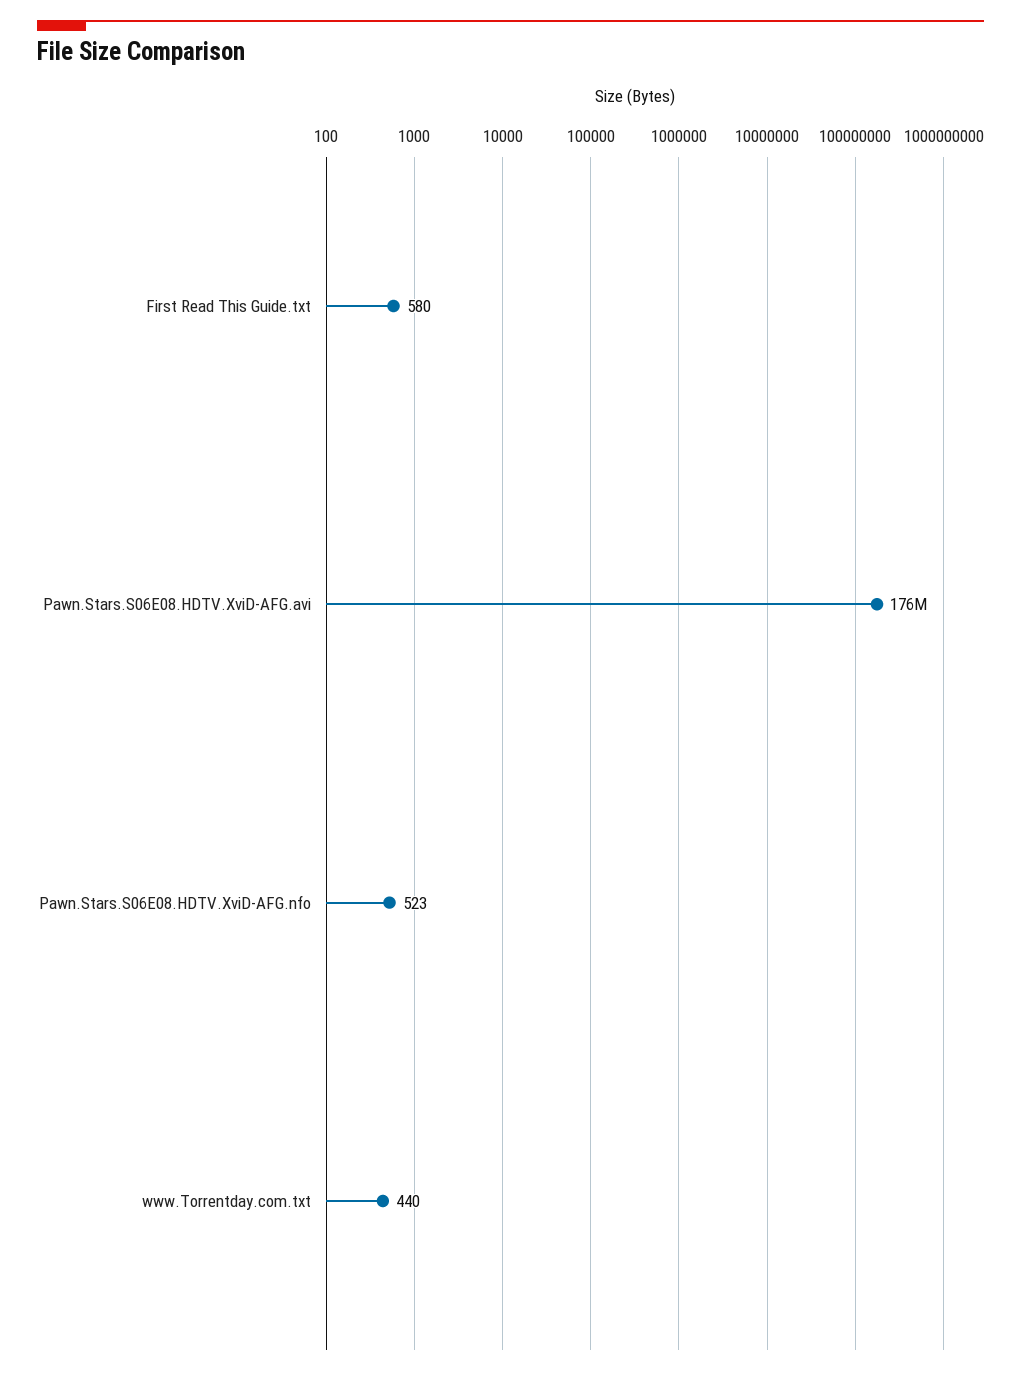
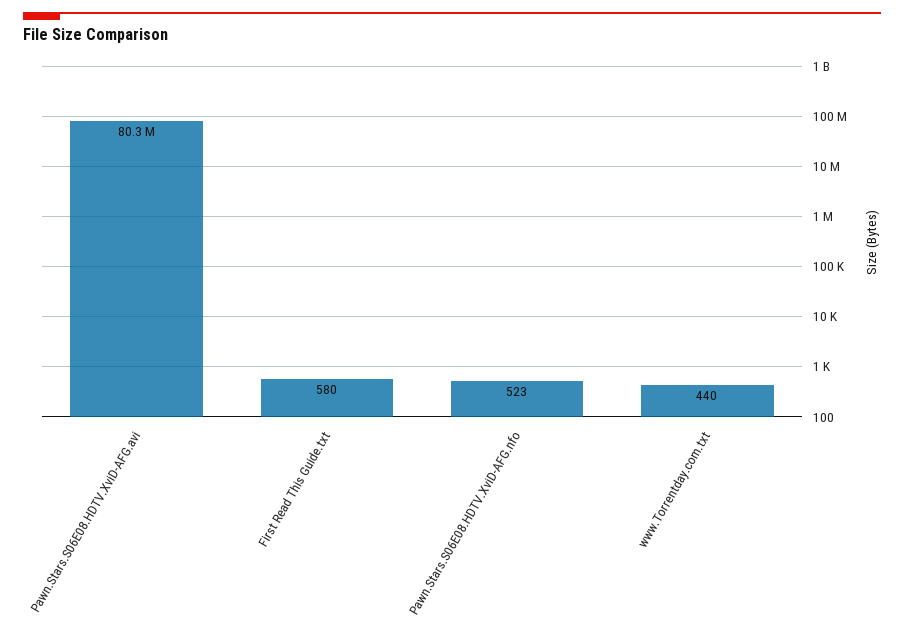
Pawn.Stars.S06E08.HDTV.XviD-AFG.avi: 176000000 -> 80300000

